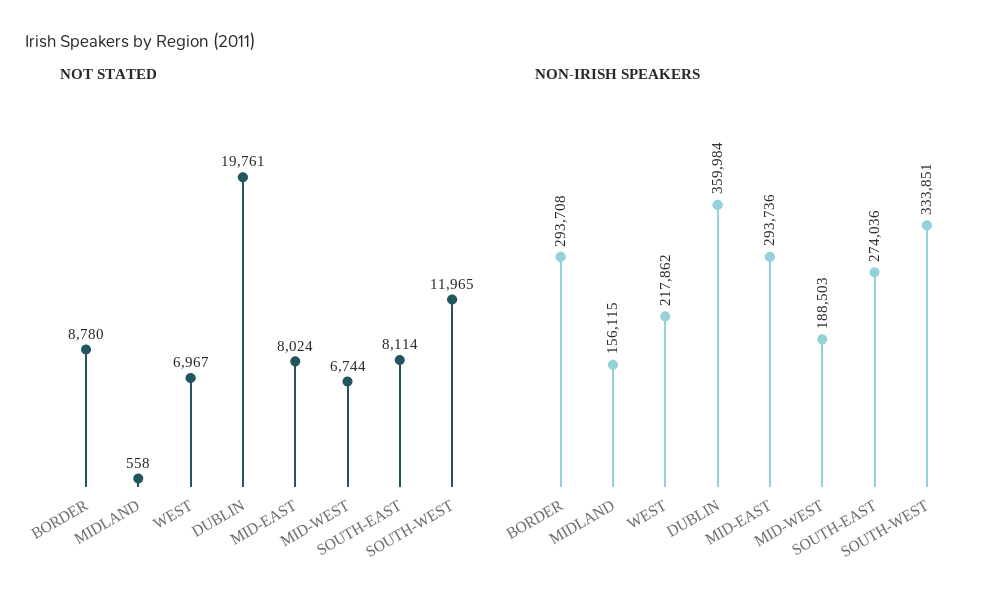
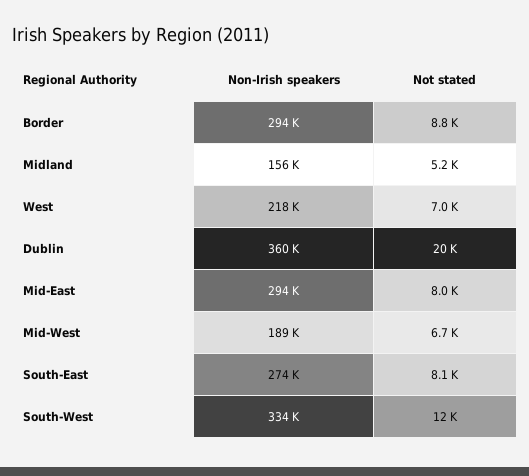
NOT STATED, MIDLAND: 558 -> 5200

